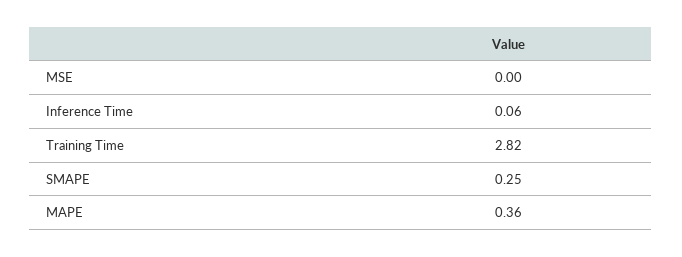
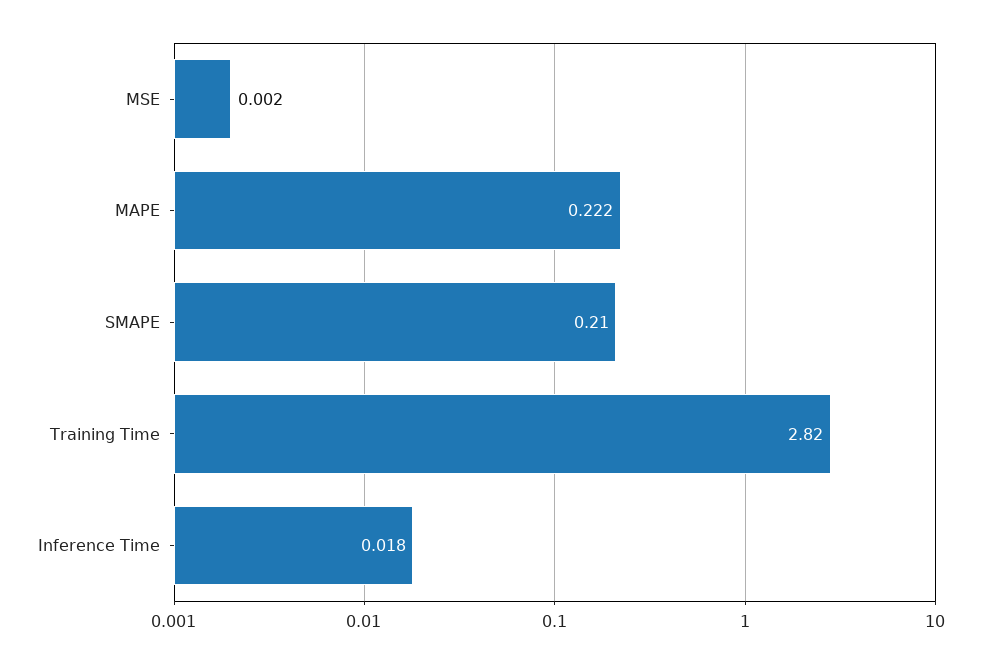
Inference Time: 0.06 -> 0.018
SMAPE: 0.25 -> 0.21
MAPE: 0.36 -> 0.222

